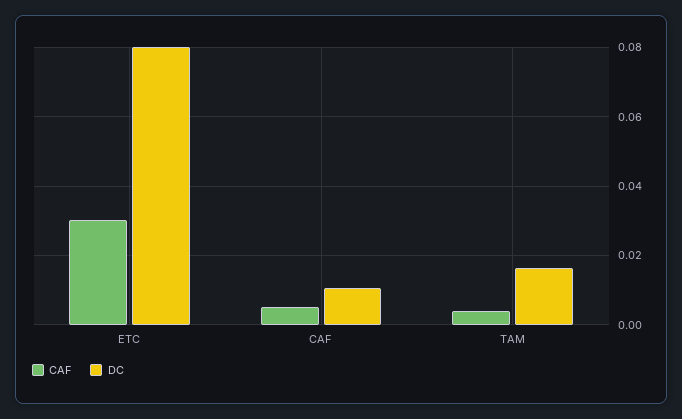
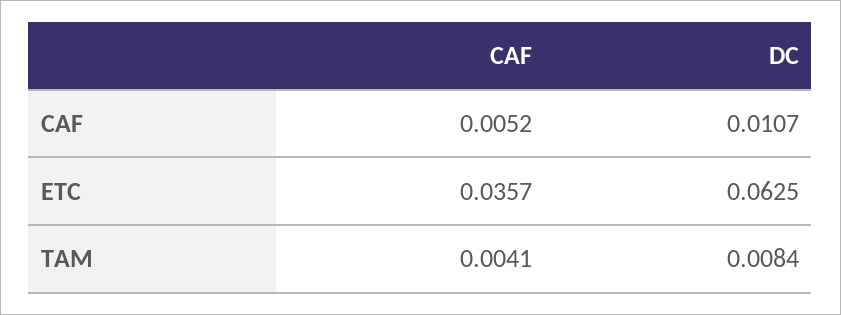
CAF, ETC: 0.03 -> 0.0357
DC, ETC: 0.08 -> 0.0625
DC, TAM: 0.016 -> 0.0084

